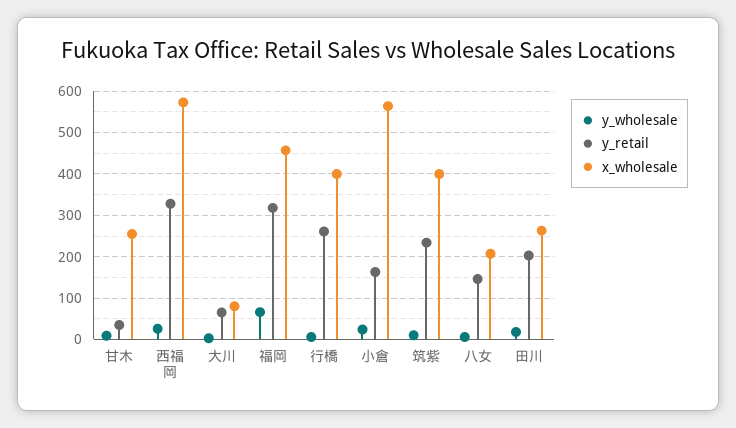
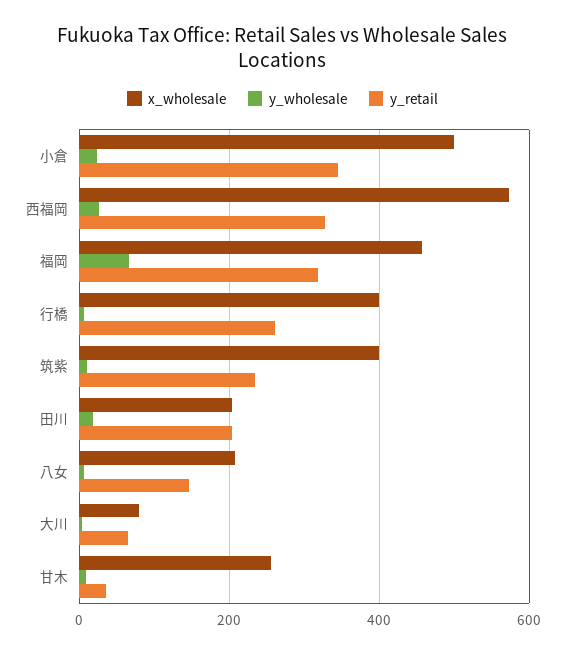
y_retail, 小倉: 160 -> 340
x_wholesale, 小倉: 560 -> 500
x_wholesale, 田川: 260 -> 200

